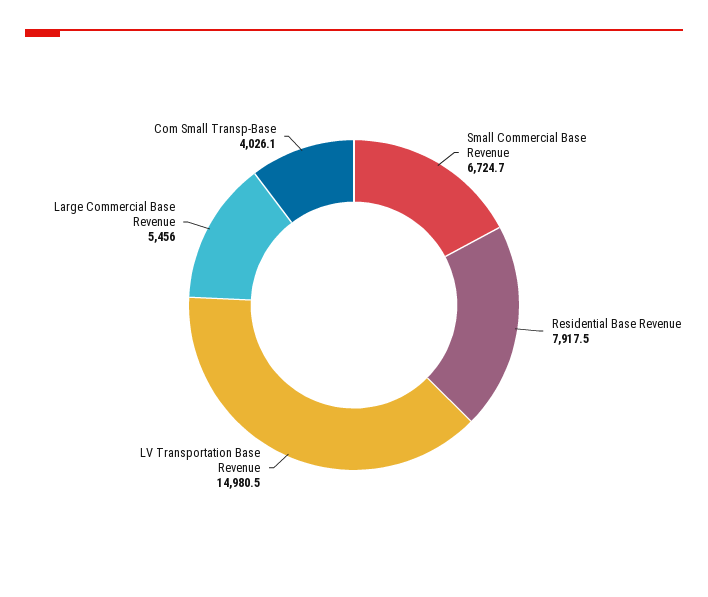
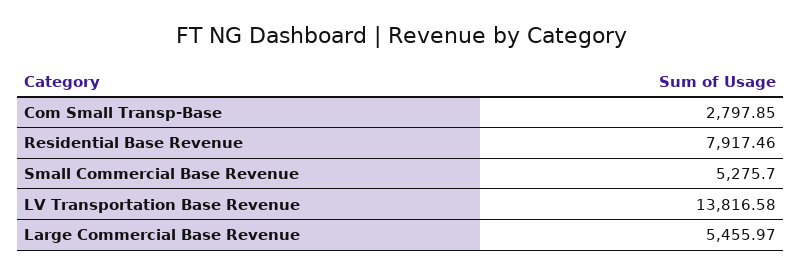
Small Commercial Base Revenue: 6724.7 -> 5275.7
LV Transportation Base Revenue: 14980.5 -> 13816.58
Com Small Transp-Base: 4026.1 -> 2797.85

